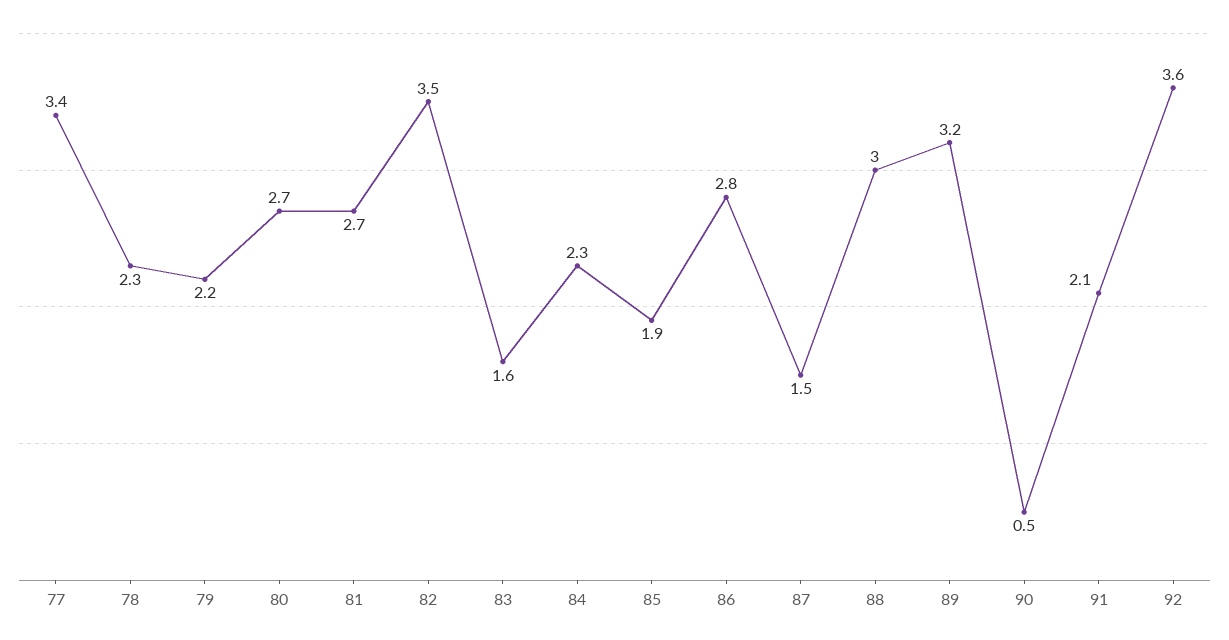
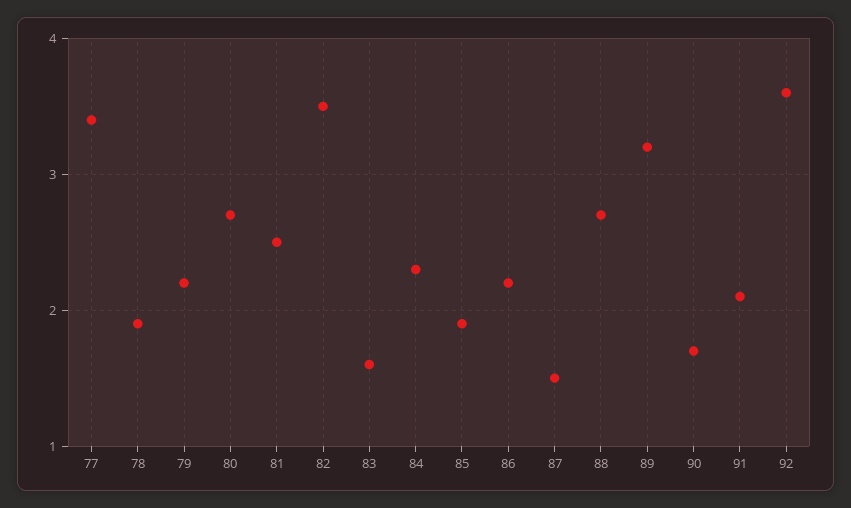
78: 2.3 -> 1.9
81: 2.7 -> 2.5
86: 2.8 -> 2.2
88: 3 -> 2.7
90: 0.5 -> 1.7

